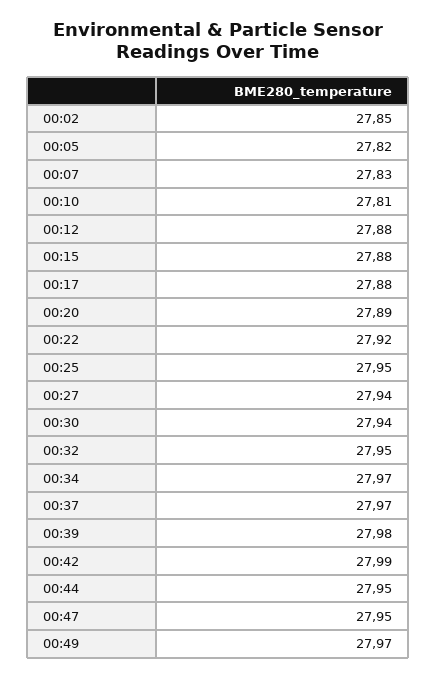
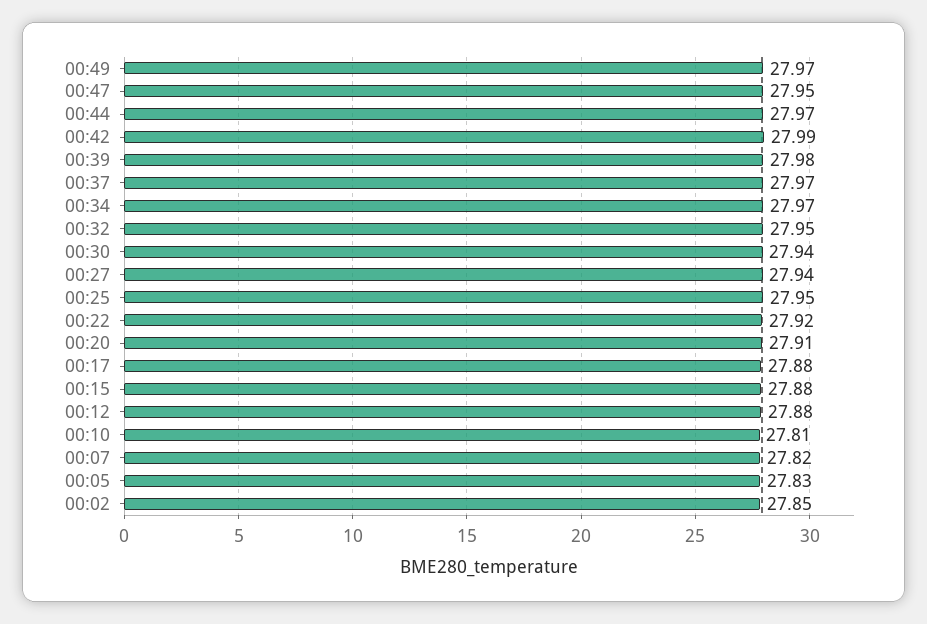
00:05: 27.82 -> 27.83
00:07: 27.83 -> 27.82
00:20: 27.89 -> 27.91
00:44: 27.95 -> 27.97

